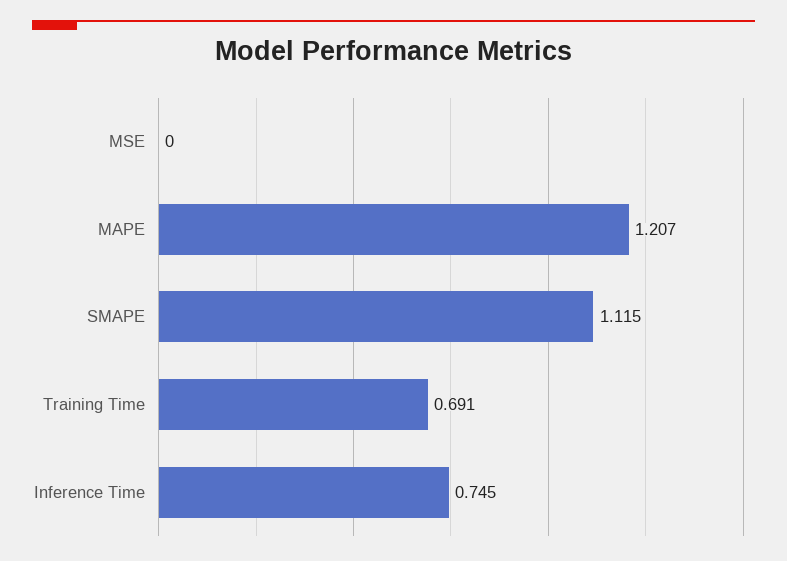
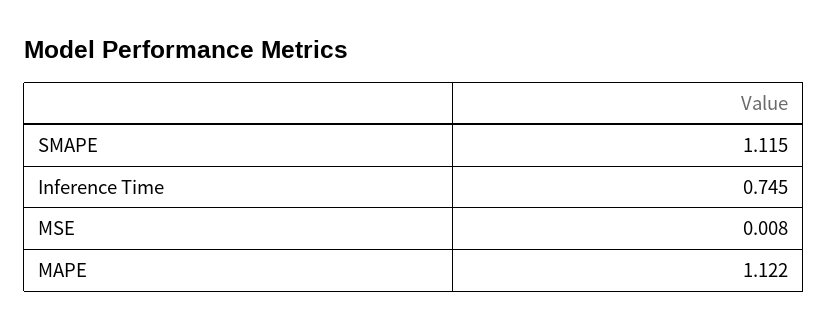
MSE: 0 -> 0.008
MAPE: 1.207 -> 1.122
Training Time: 0.691 -> none

